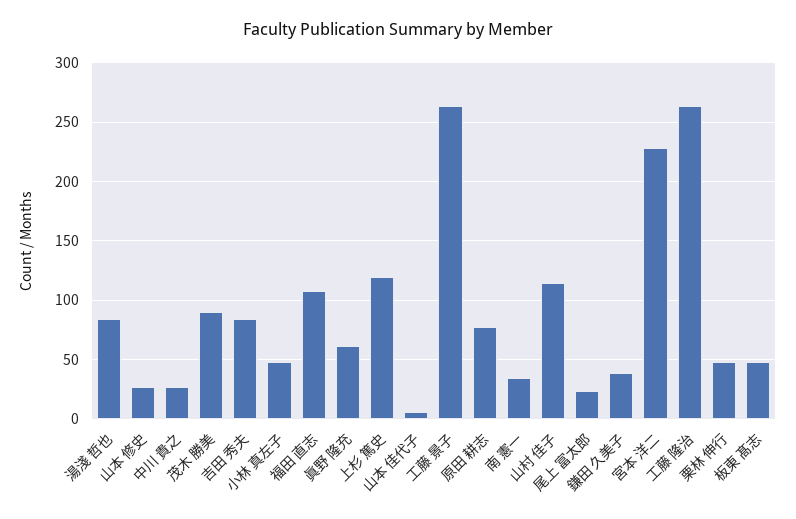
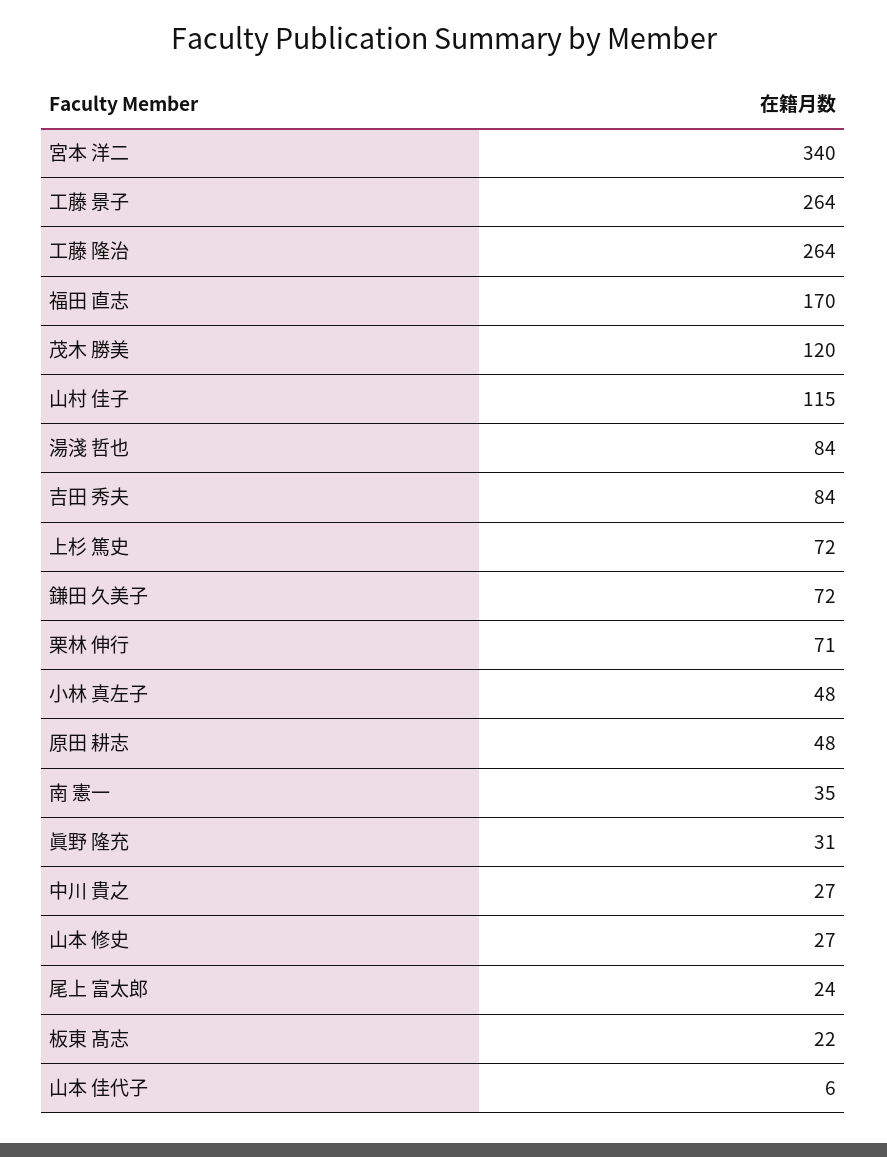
茂木 勝美: 90 -> 120
福田 直志: 110 -> 170
眞野 隆充: 60 -> 31
上杉 篤史: 120 -> 72
原田 耕志: 80 -> 48
鎌田 久美子: 40 -> 72
宮本 洋二: 230 -> 340
栗林 伸行: 50 -> 71
板東 髙志: 50 -> 22

